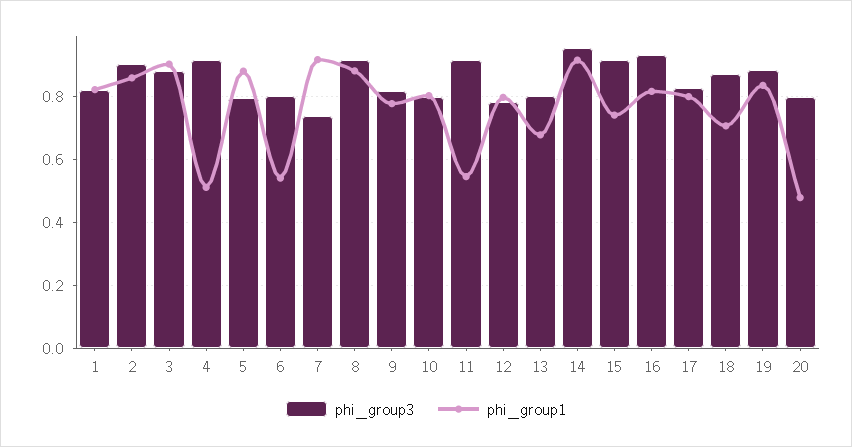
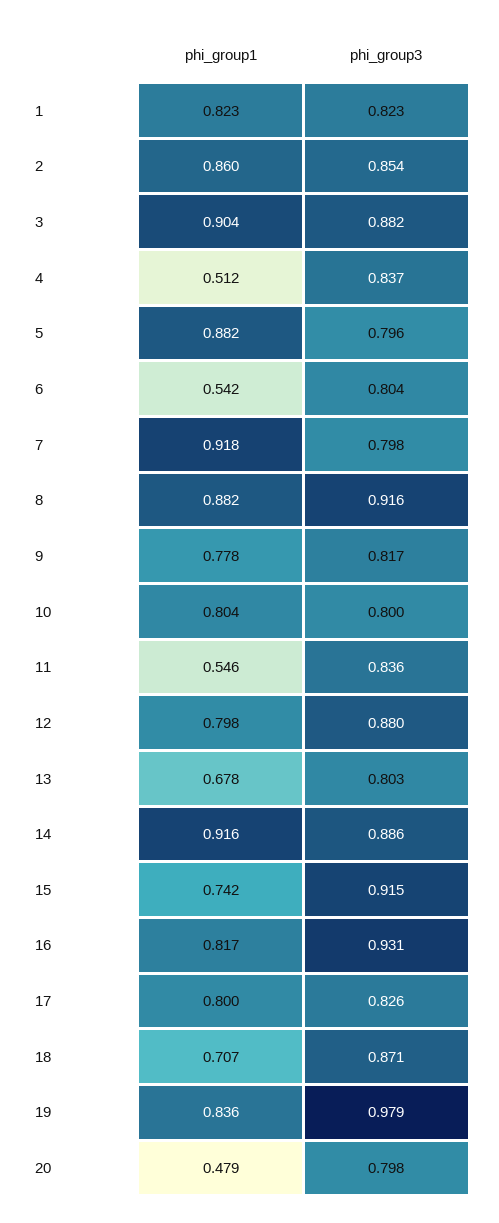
phi_group3, 2: 0.9 -> 0.854
phi_group3, 4: 0.92 -> 0.837
phi_group3, 7: 0.74 -> 0.798
phi_group3, 11: 0.92 -> 0.836
phi_group3, 12: 0.78 -> 0.88
phi_group3, 14: 0.96 -> 0.886
phi_group3, 19: 0.88 -> 0.979

